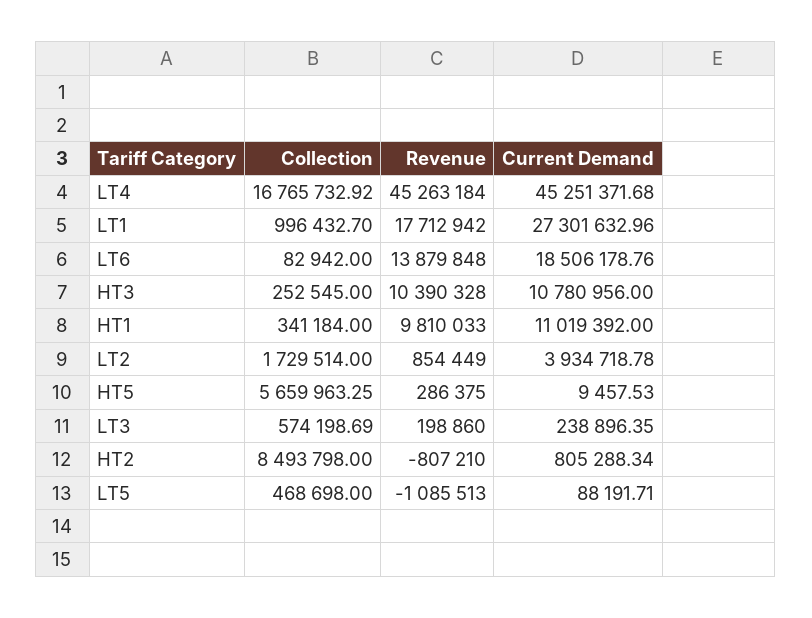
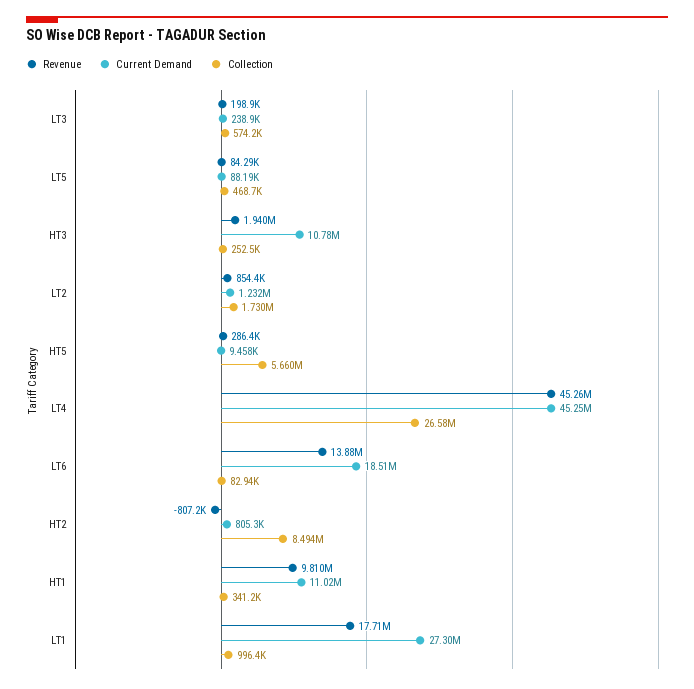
Collection, LT4: 16765732.92 -> 26580000
Revenue, HT3: 10390328 -> 1940000
Current Demand, LT2: 3934718.78 -> 1232000
Revenue, LT5: -1085513 -> 84290

